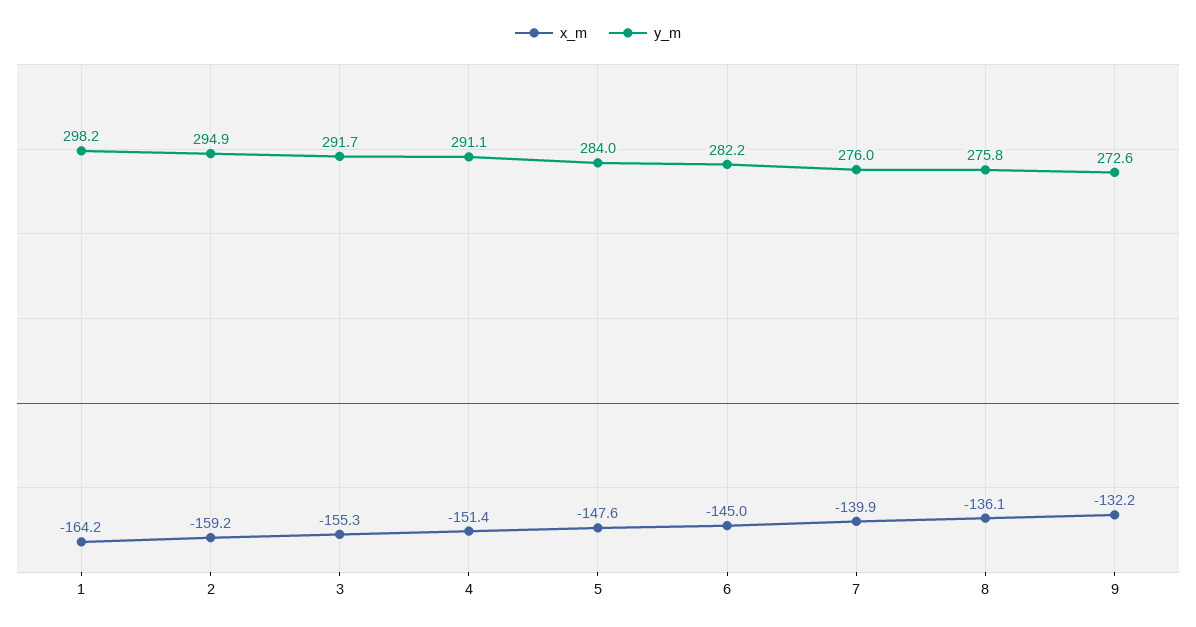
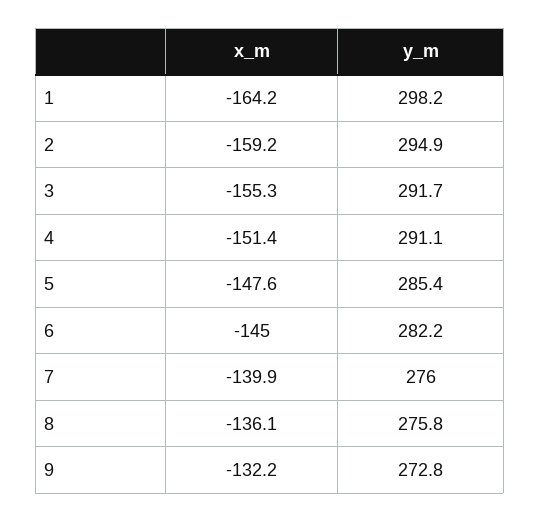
y_m, 5: 284 -> 285.4
y_m, 9: 272.6 -> 272.8

